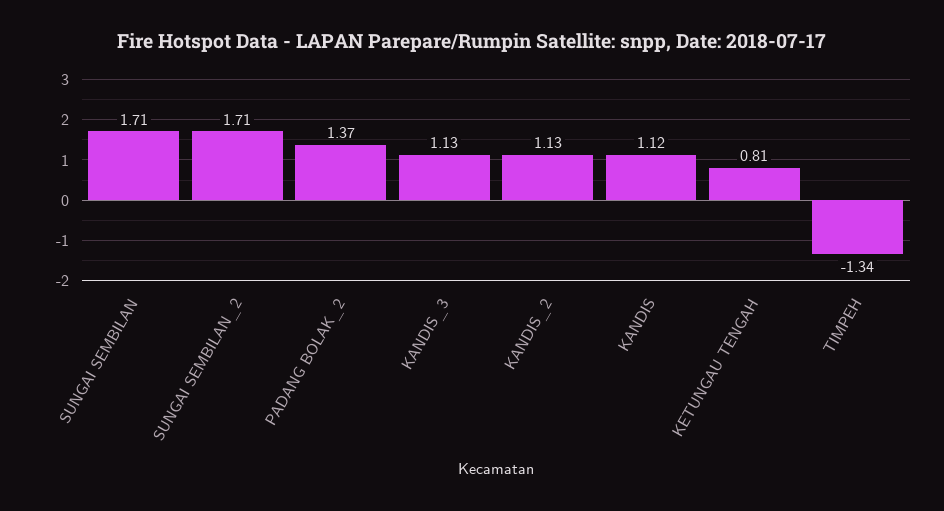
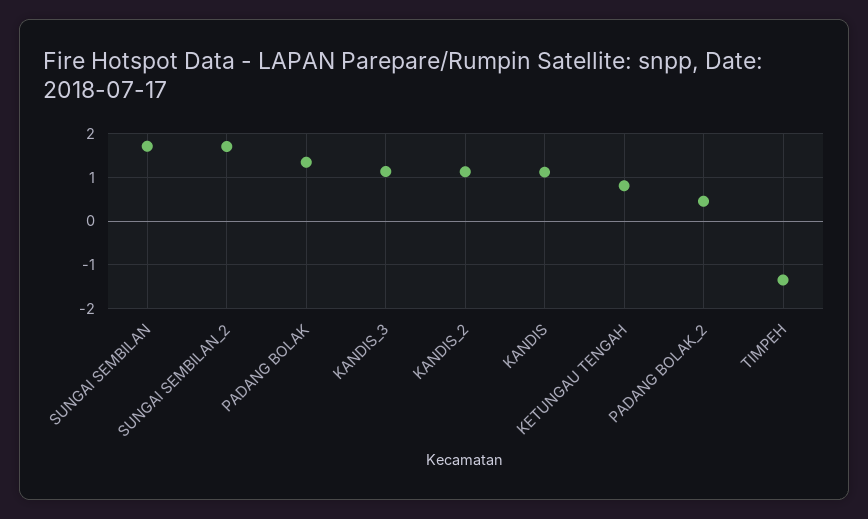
PADANG BOLAK_2: 1.37 -> 0.4
PADANG BOLAK: none -> 1.4

